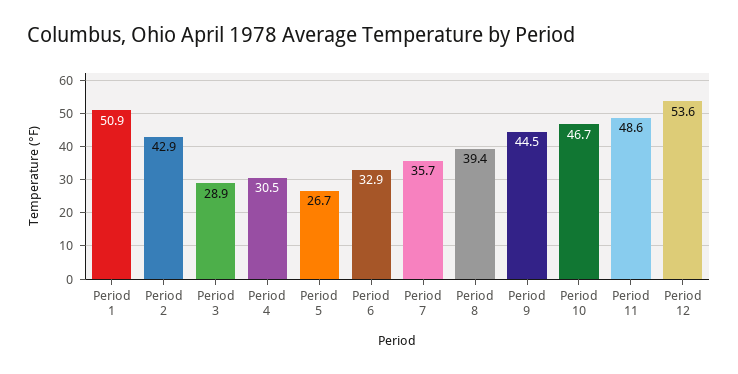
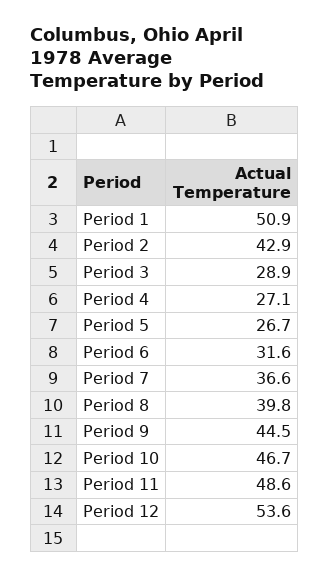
Period 4: 30.5 -> 27.1
Period 6: 32.9 -> 31.6
Period 7: 35.7 -> 36.6
Period 8: 39.4 -> 39.8

